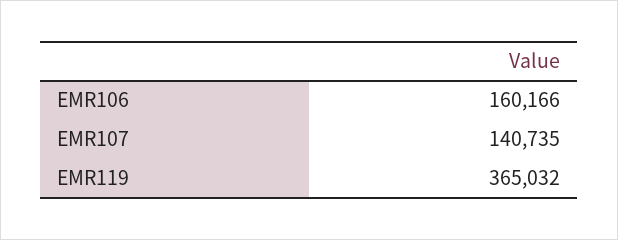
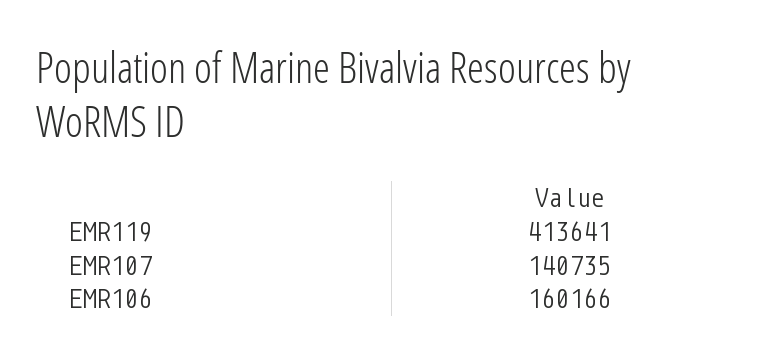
EMR119: 365032 -> 413641

